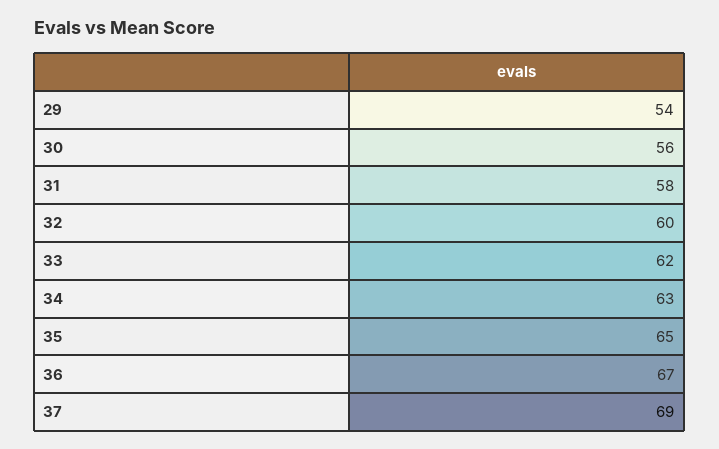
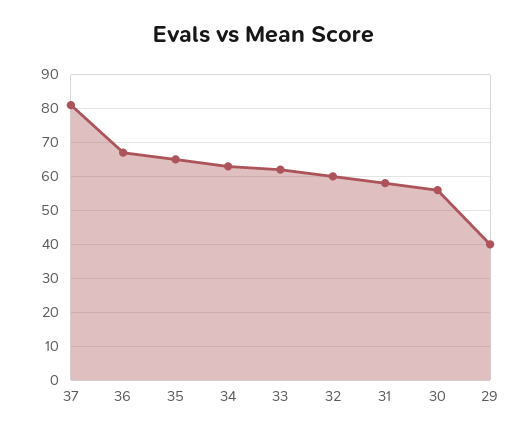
29: 54 -> 40
37: 69 -> 80

